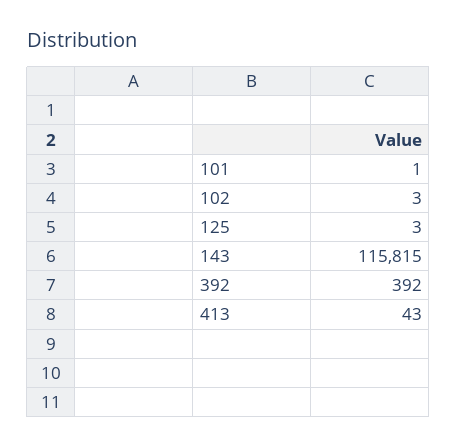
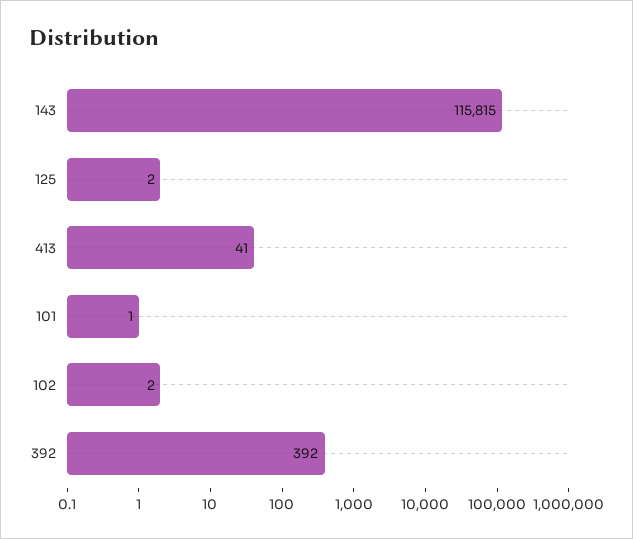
102: 3 -> 2
125: 3 -> 2
413: 43 -> 41

